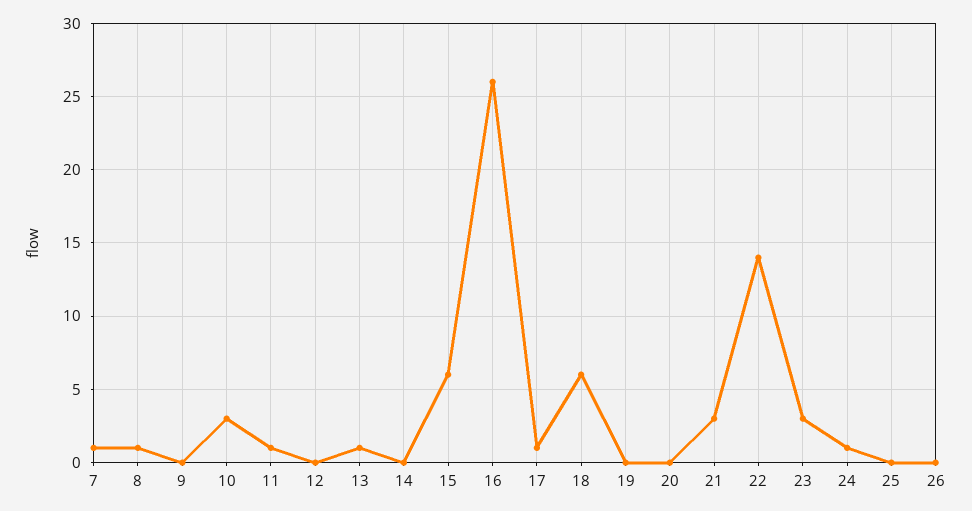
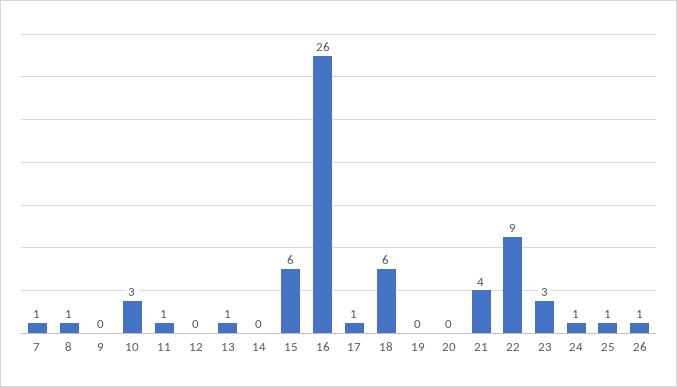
21: 3 -> 4
22: 14 -> 9
25: 0 -> 1
26: 0 -> 1

